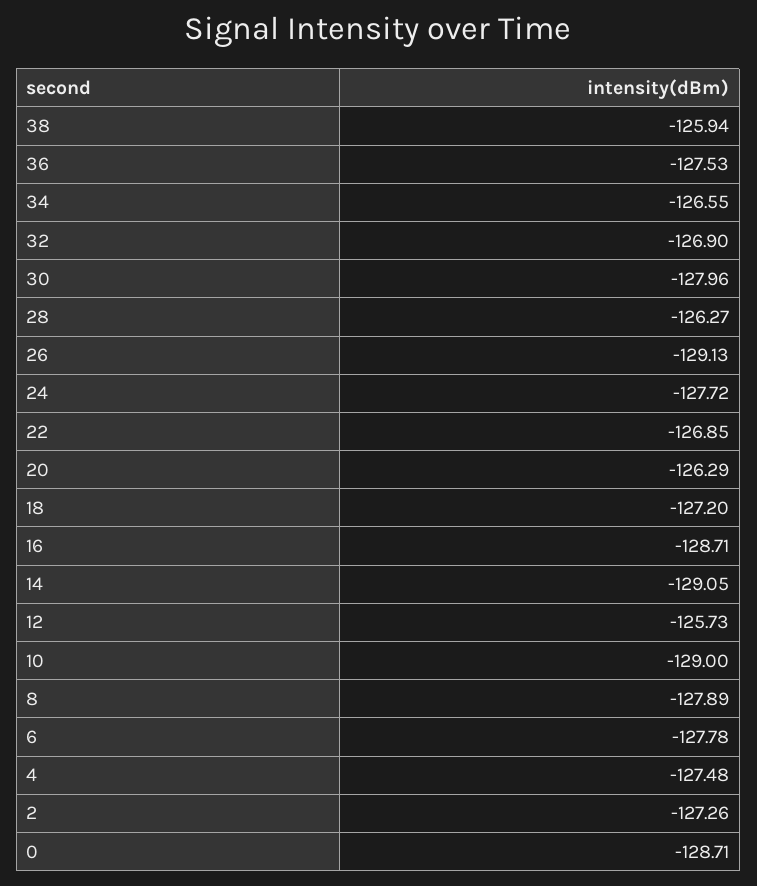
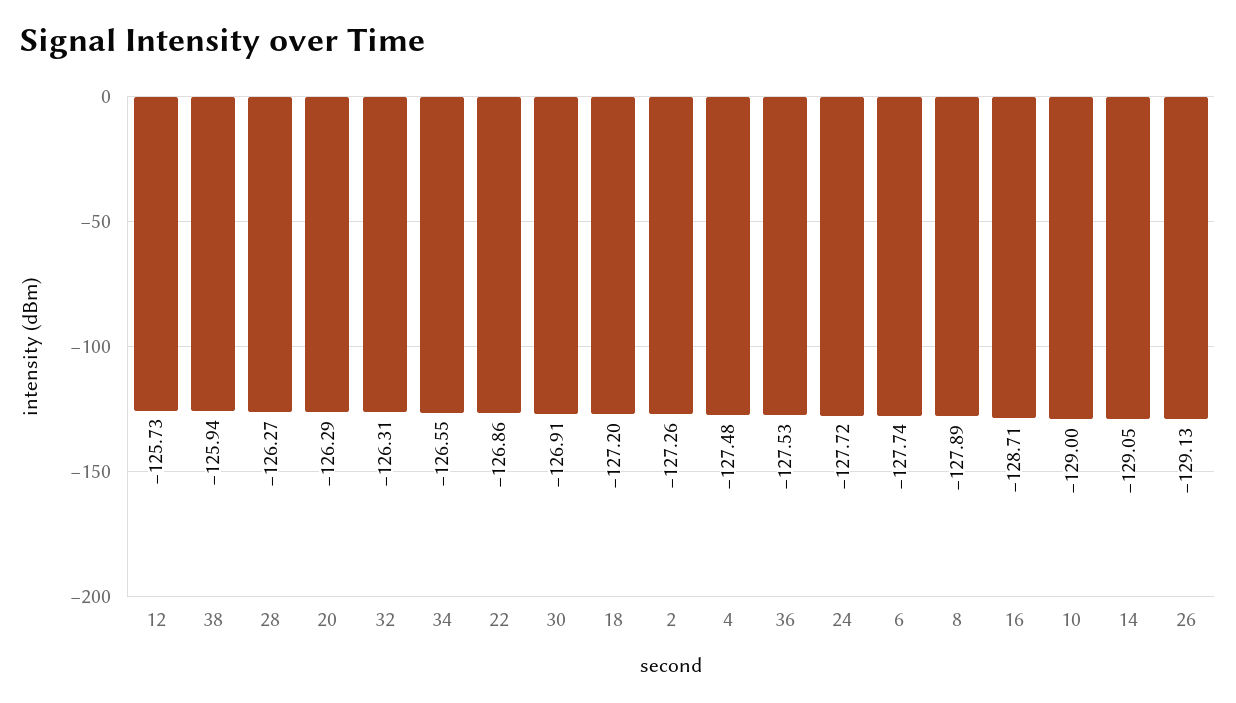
32: -126.9 -> -126.31
30: -127.96 -> -126.91
22: -126.85 -> -126.86
6: -127.78 -> -127.74
0: -128.71 -> none

